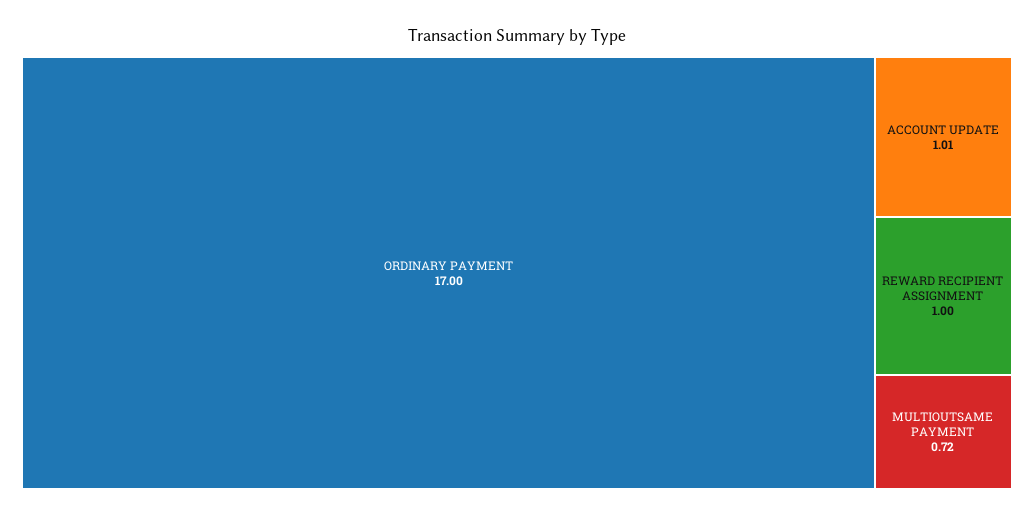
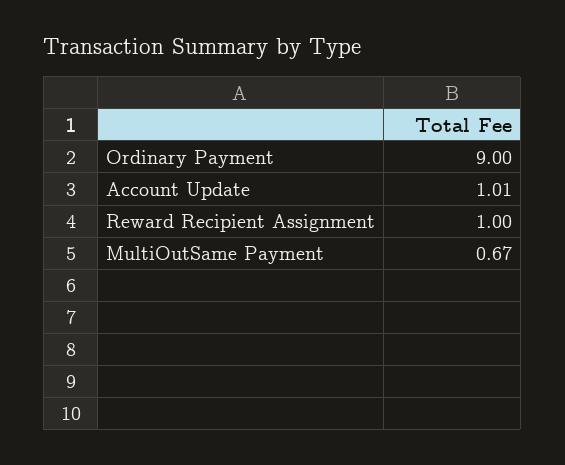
ORDINARY PAYMENT: 17 -> 9
MULTIOUTSAME PAYMENT: 0.72 -> 0.67

